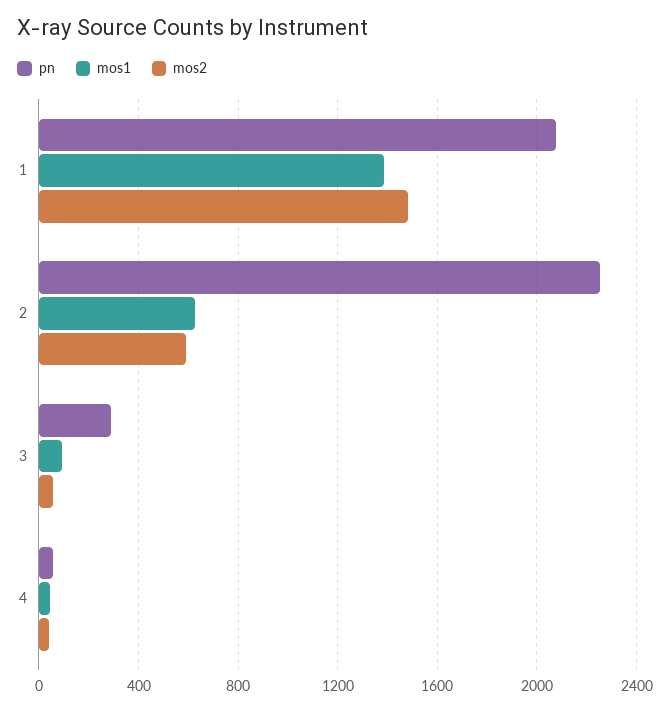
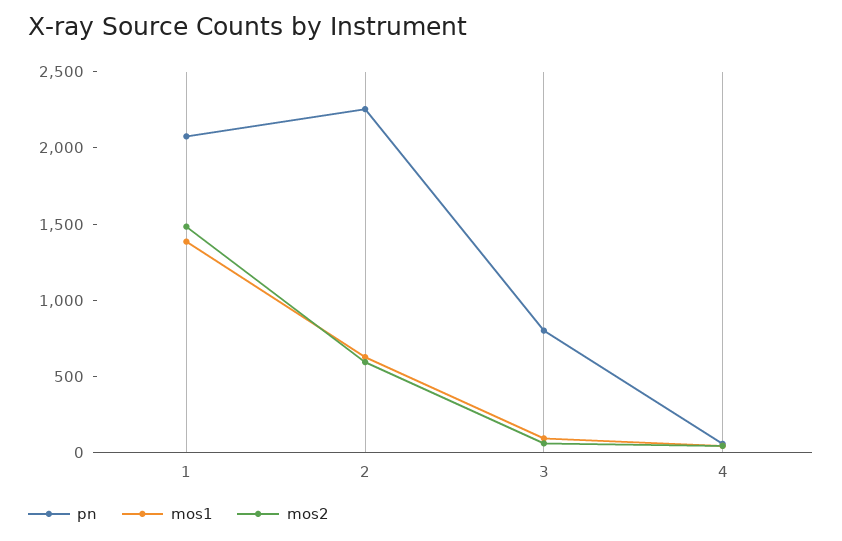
pn, 3: 300 -> 800

